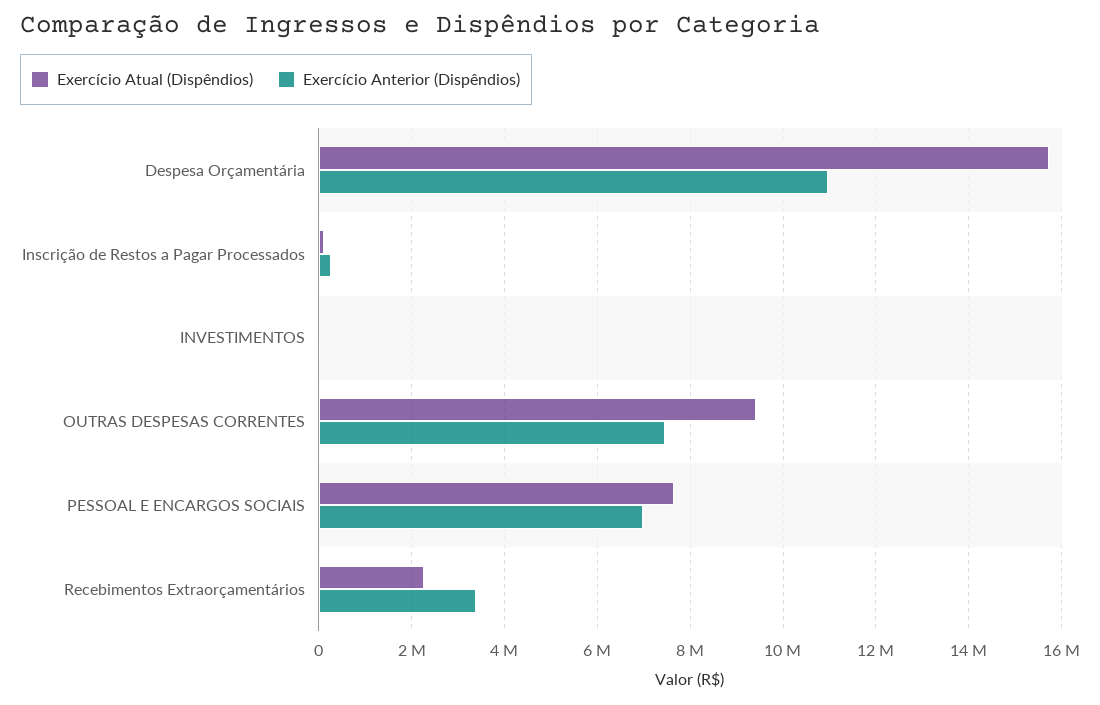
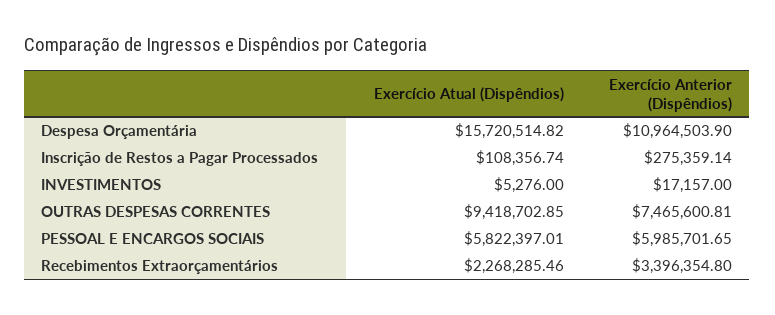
Exercício Atual (Dispêndios), PESSOAL E ENCARGOS SOCIAIS: 7600000 -> 5822397.01
Exercício Anterior (Dispêndios), PESSOAL E ENCARGOS SOCIAIS: 7000000 -> 5985701.65

